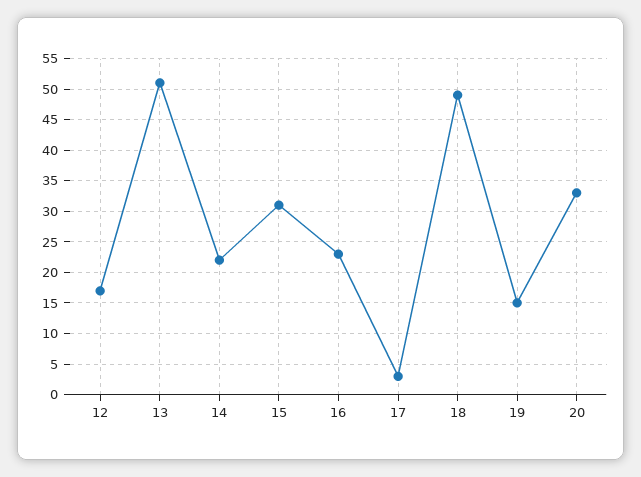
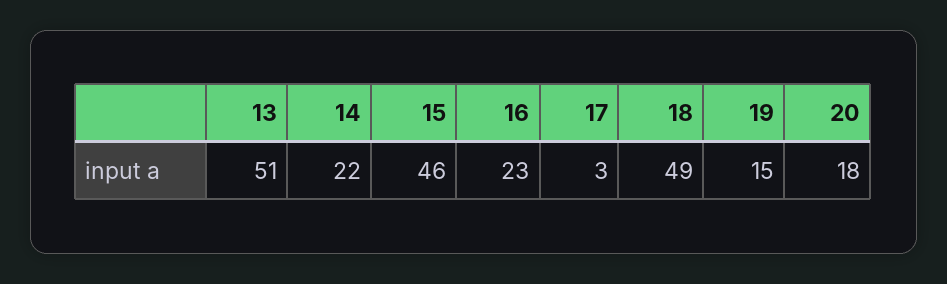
12: 17 -> none
15: 31 -> 46
20: 33 -> 18

